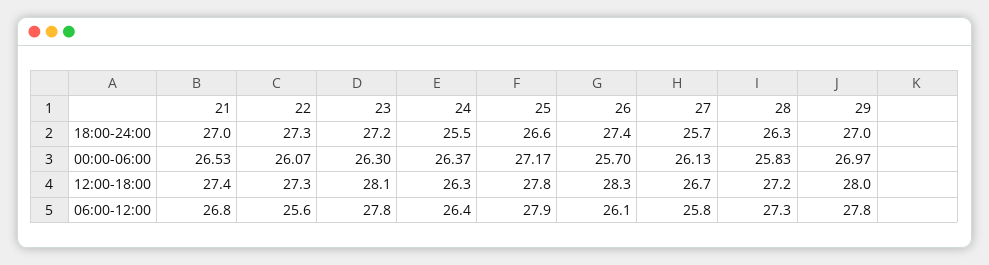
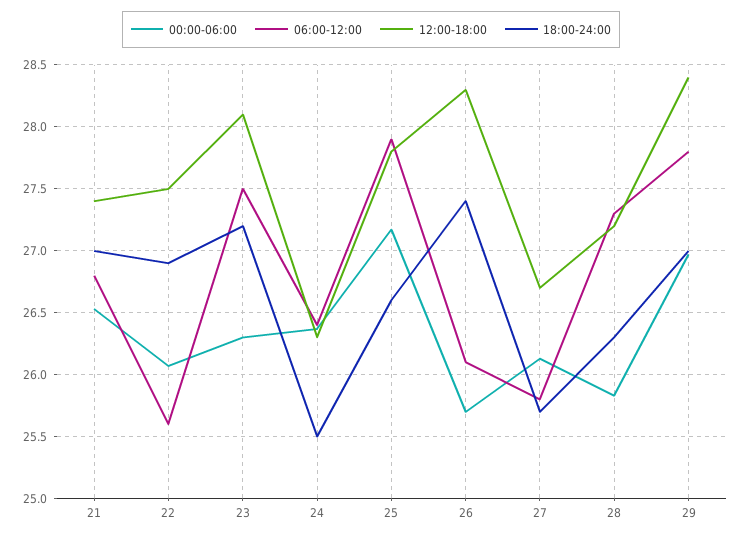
18:00-24:00, 22: 27.3 -> 26.9
12:00-18:00, 22: 27.3 -> 27.5
12:00-18:00, 29: 28 -> 28.4
06:00-12:00, 23: 27.8 -> 27.5

